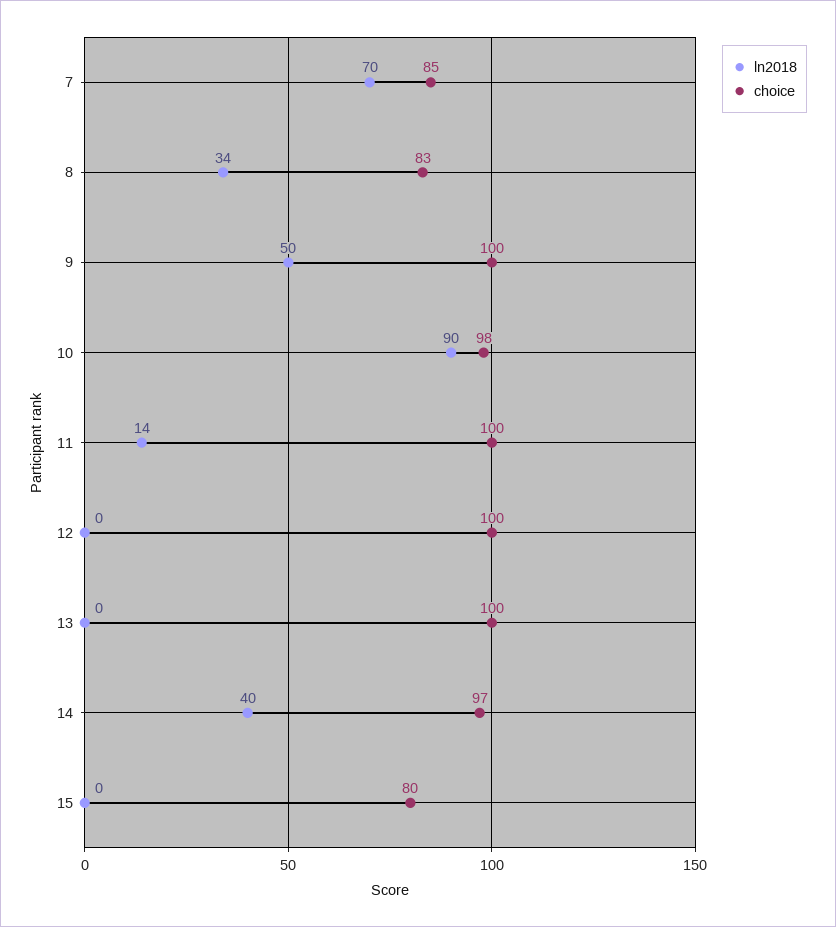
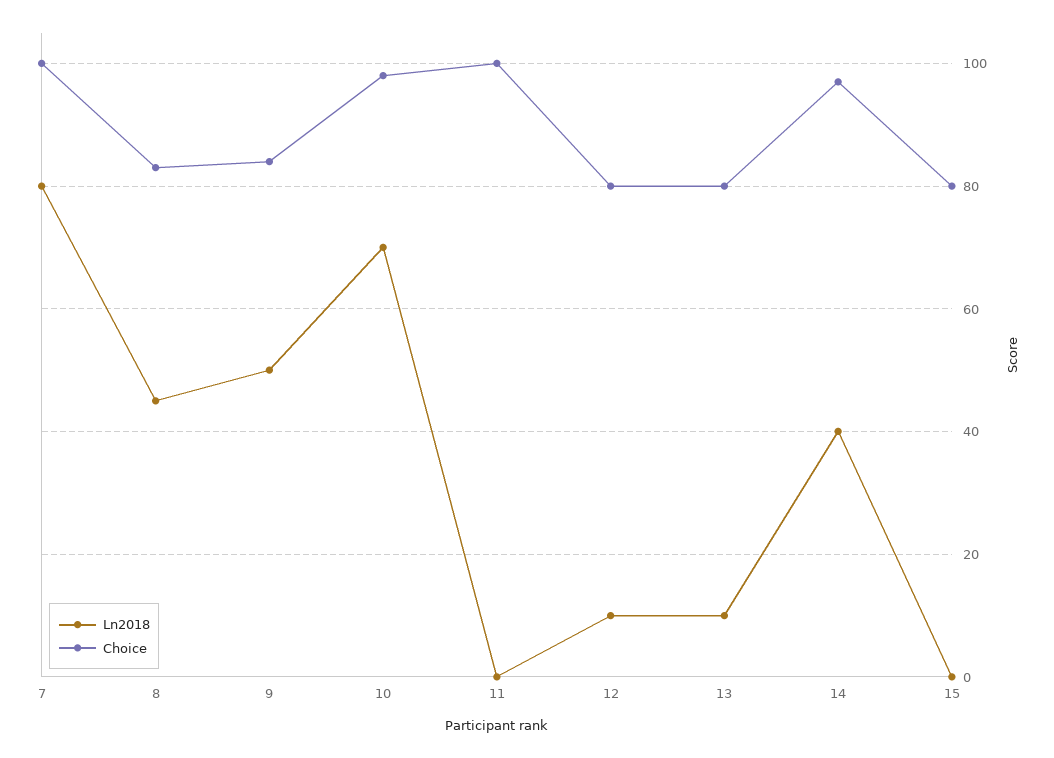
ln2018, 7: 70 -> 80
choice, 7: 85 -> 100
ln2018, 8: 34 -> 45
choice, 9: 100 -> 85
ln2018, 10: 90 -> 70
ln2018, 11: 14 -> 0
ln2018, 12: 0 -> 10
choice, 12: 100 -> 80
ln2018, 13: 0 -> 10
choice, 13: 100 -> 80

